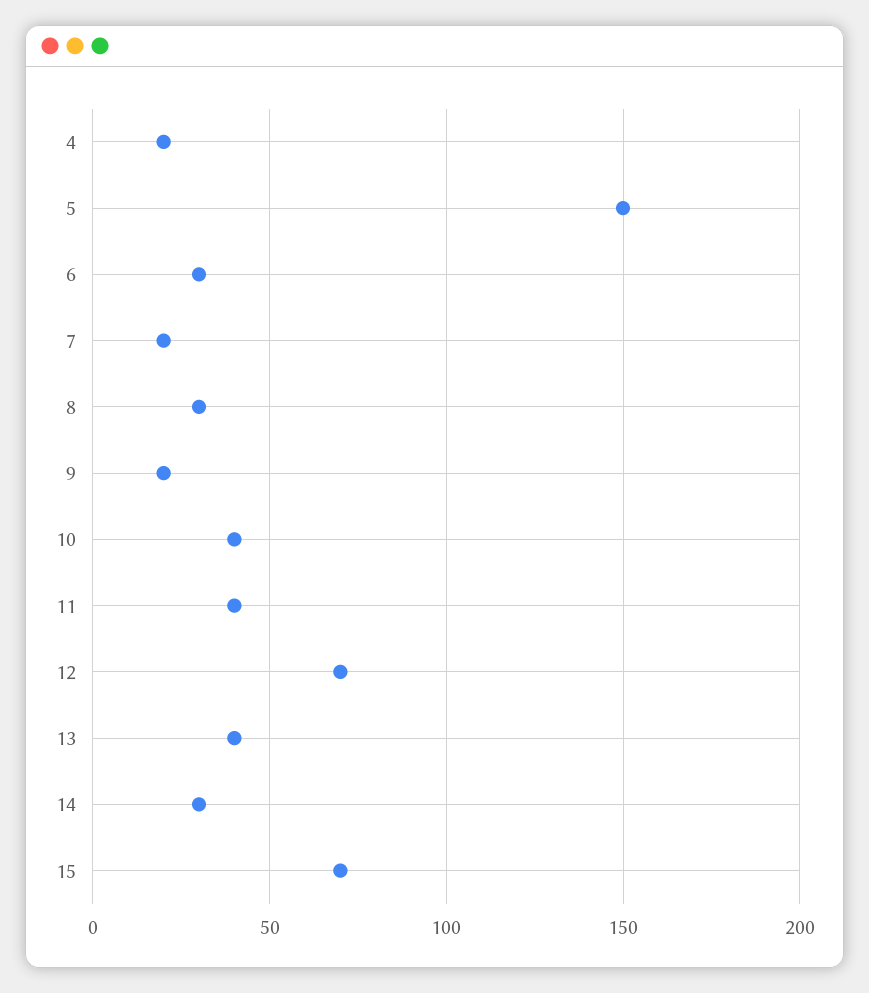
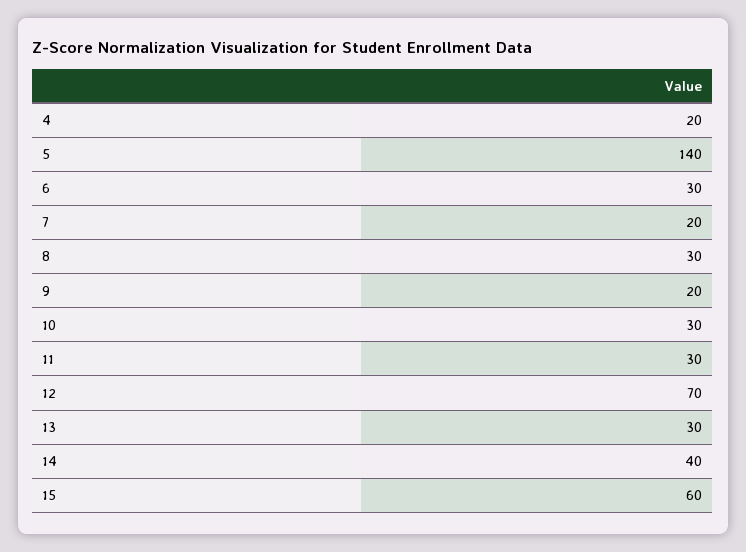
5: 150 -> 140
10: 40 -> 30
11: 40 -> 30
13: 40 -> 30
14: 30 -> 40
15: 70 -> 60

